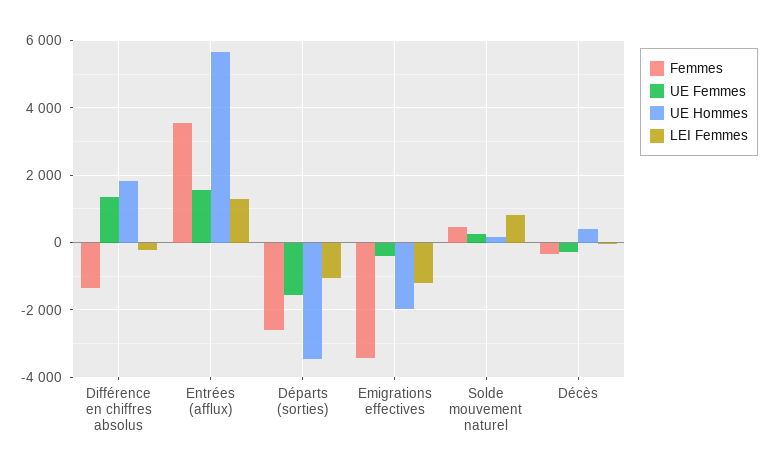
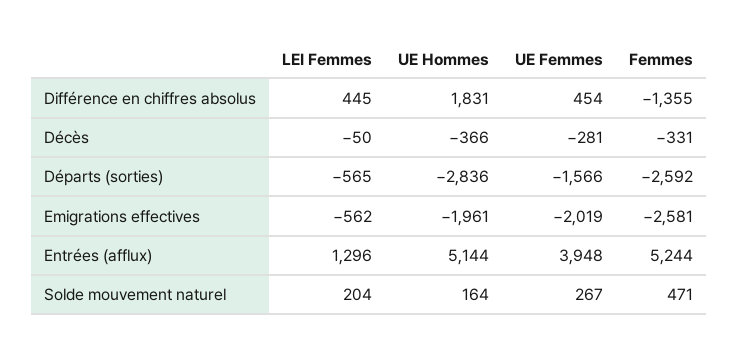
UE Femmes, Différence en chiffres absolus: 1400 -> 454
LEI Femmes, Différence en chiffres absolus: -200 -> 445
Femmes, Entrées (afflux): 3600 -> 5244
UE Femmes, Entrées (afflux): 1600 -> 3948
UE Hommes, Entrées (afflux): 5600 -> 5144
UE Hommes, Départs (sorties): -3400 -> -2836
LEI Femmes, Départs (sorties): -1000 -> -565
Femmes, Emigrations effectives: -3400 -> -2581
UE Femmes, Emigrations effectives: -400 -> -2019
LEI Femmes, Emigrations effectives: -1200 -> -562
LEI Femmes, Solde mouvement naturel: 800 -> 204
UE Hommes, Décès: 400 -> -366

